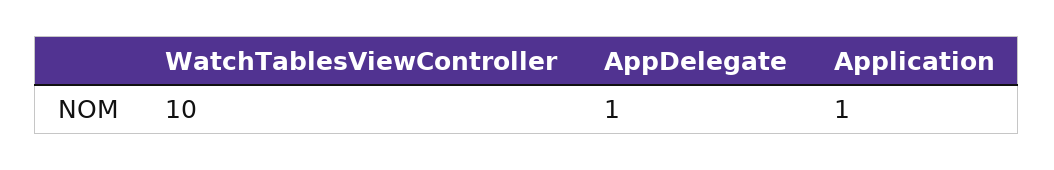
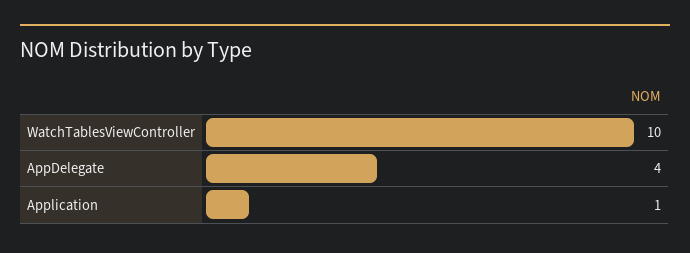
AppDelegate: 1 -> 4

